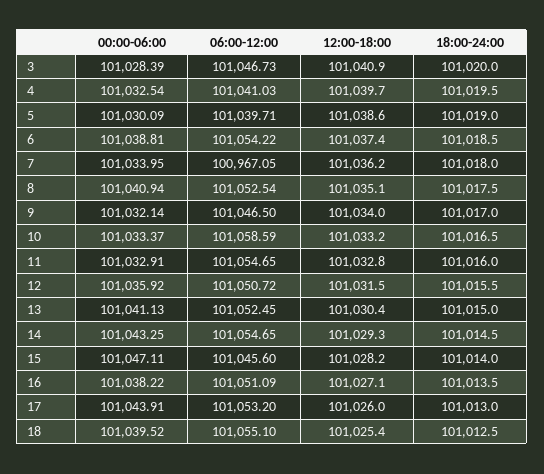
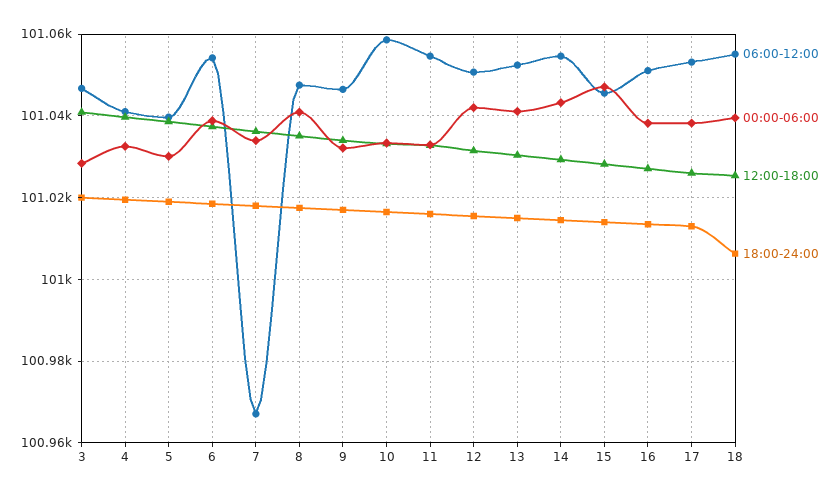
06:00-12:00, 8: 101052.54 -> 101048
00:00-06:00, 12: 101035.92 -> 101042
00:00-06:00, 17: 101043.91 -> 101038
18:00-24:00, 18: 101012.5 -> 101006

